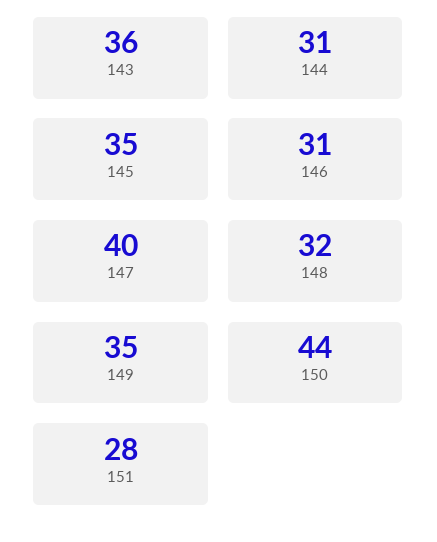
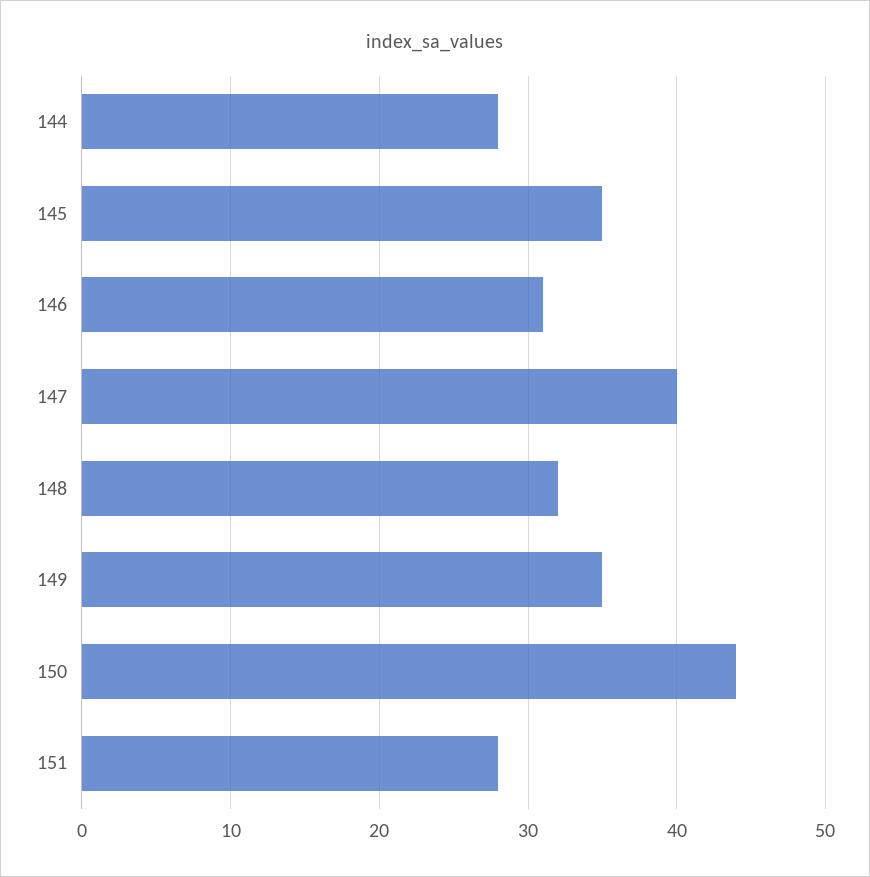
143: 36 -> none
144: 31 -> 28

